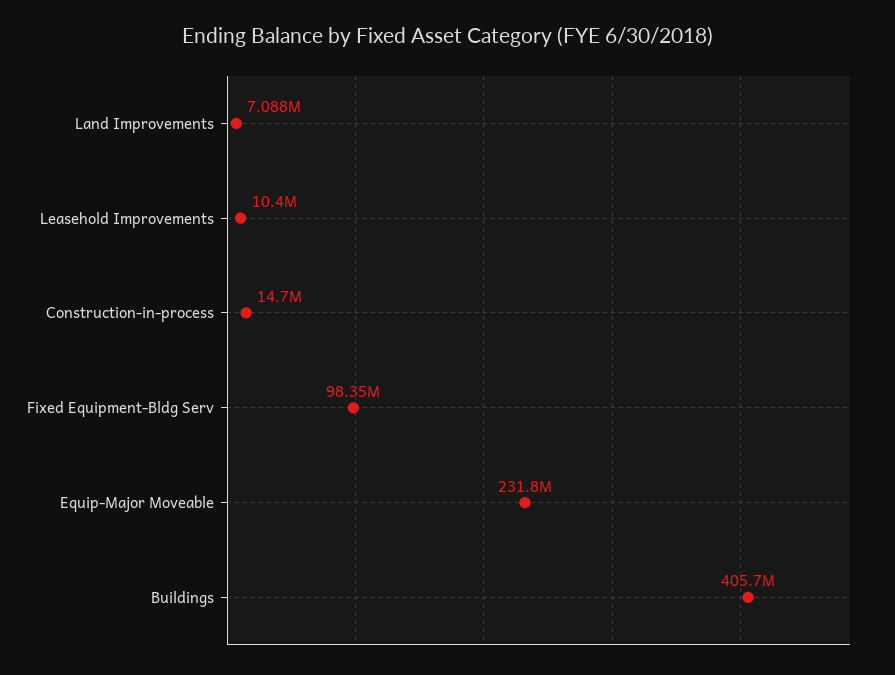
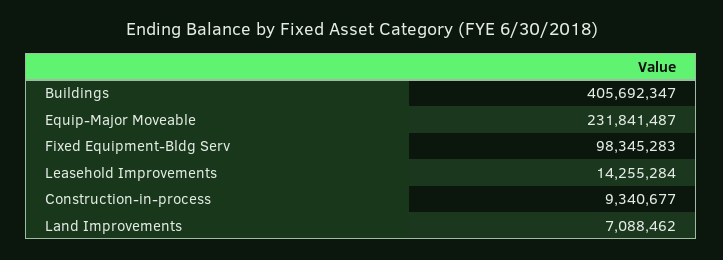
Leasehold Improvements: 10400000 -> 14255284
Construction-in-process: 14700000 -> 9340677

